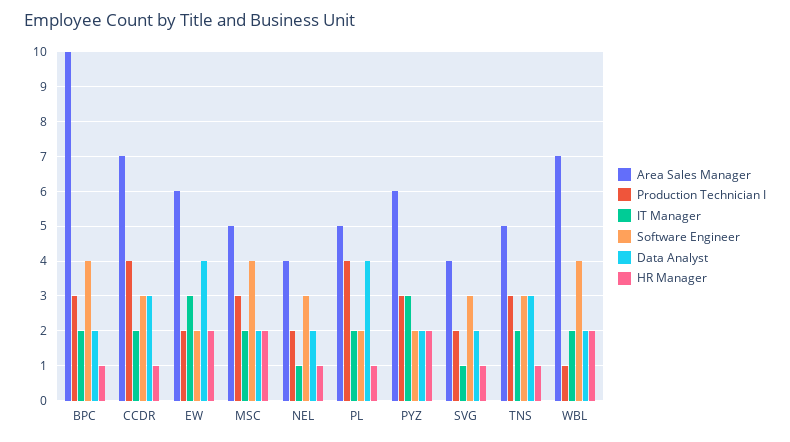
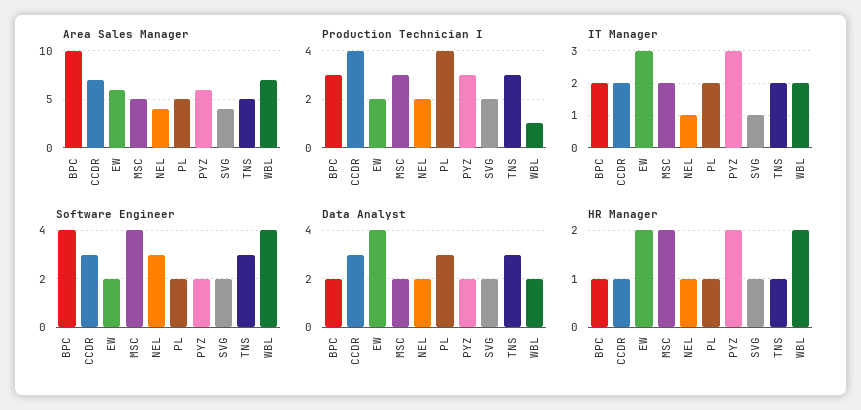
Data Analyst, PL: 4 -> 3
Software Engineer, SVG: 3 -> 2

